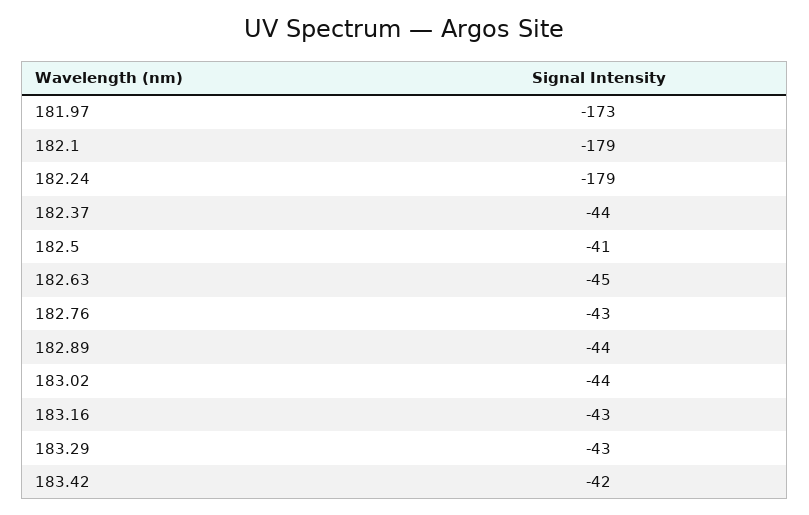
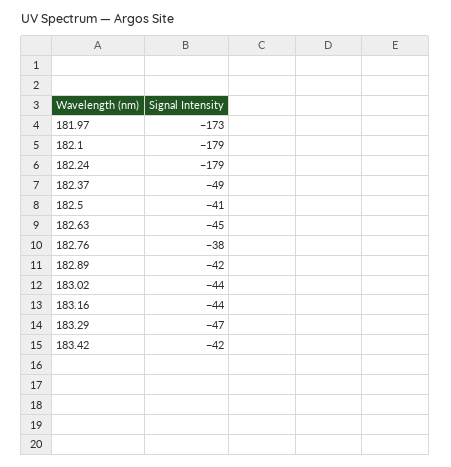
182.37: -44 -> -49
182.76: -43 -> -38
182.89: -44 -> -42
183.16: -43 -> -44
183.29: -43 -> -47

